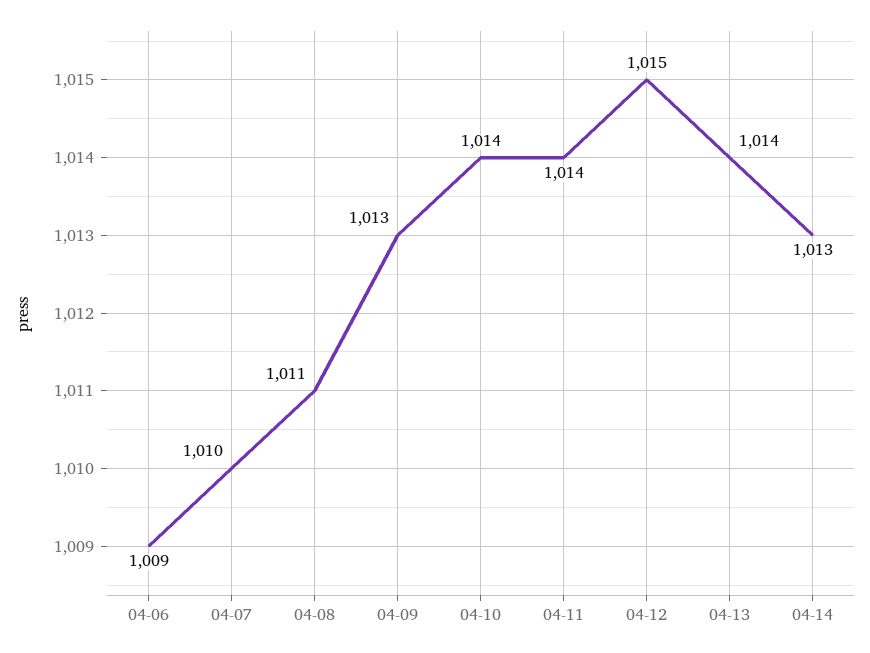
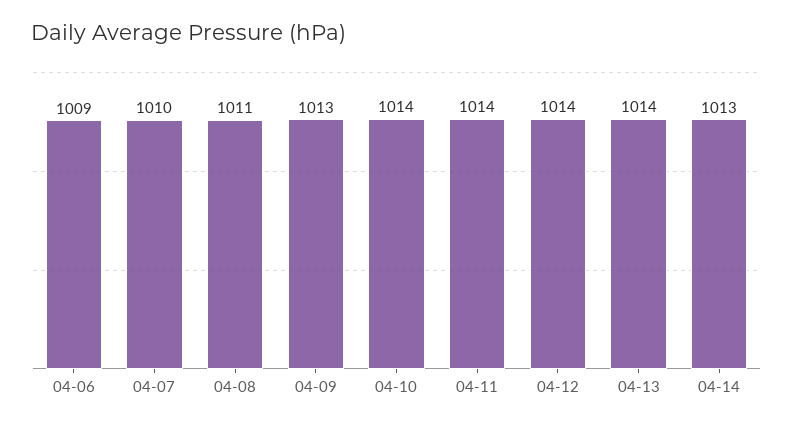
04-12: 1015 -> 1014

